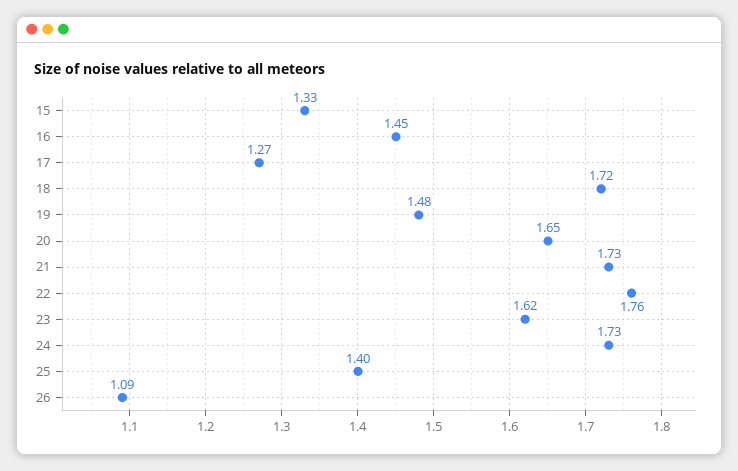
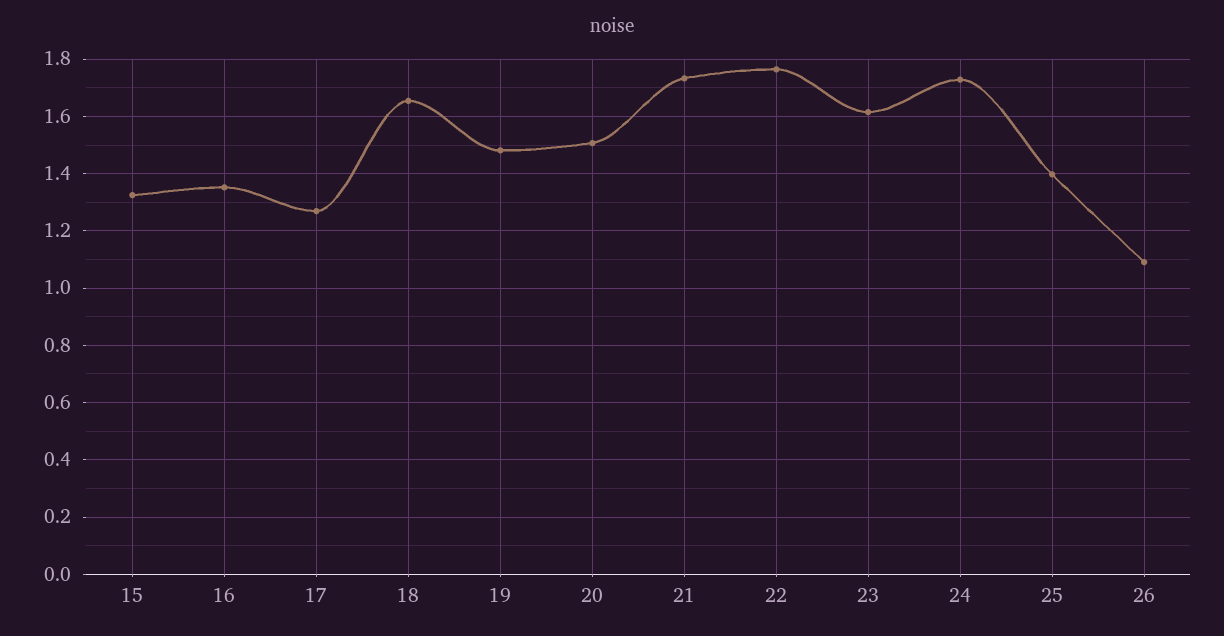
16: 1.45 -> 1.35
18: 1.72 -> 1.65
20: 1.65 -> 1.5

